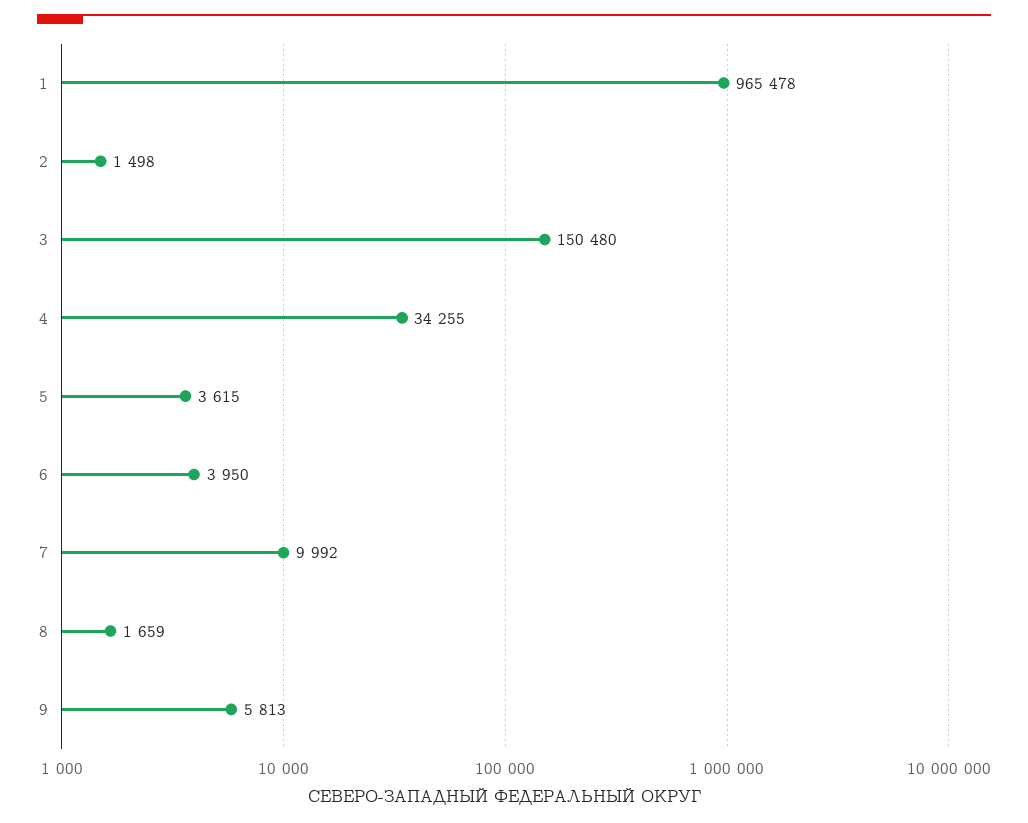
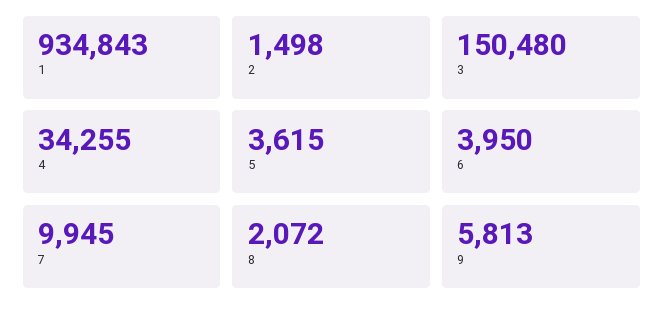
1: 965478 -> 934843
7: 9992 -> 9945
8: 1659 -> 2072

